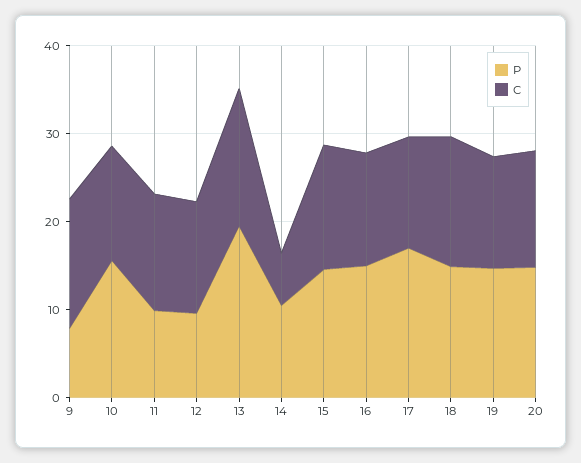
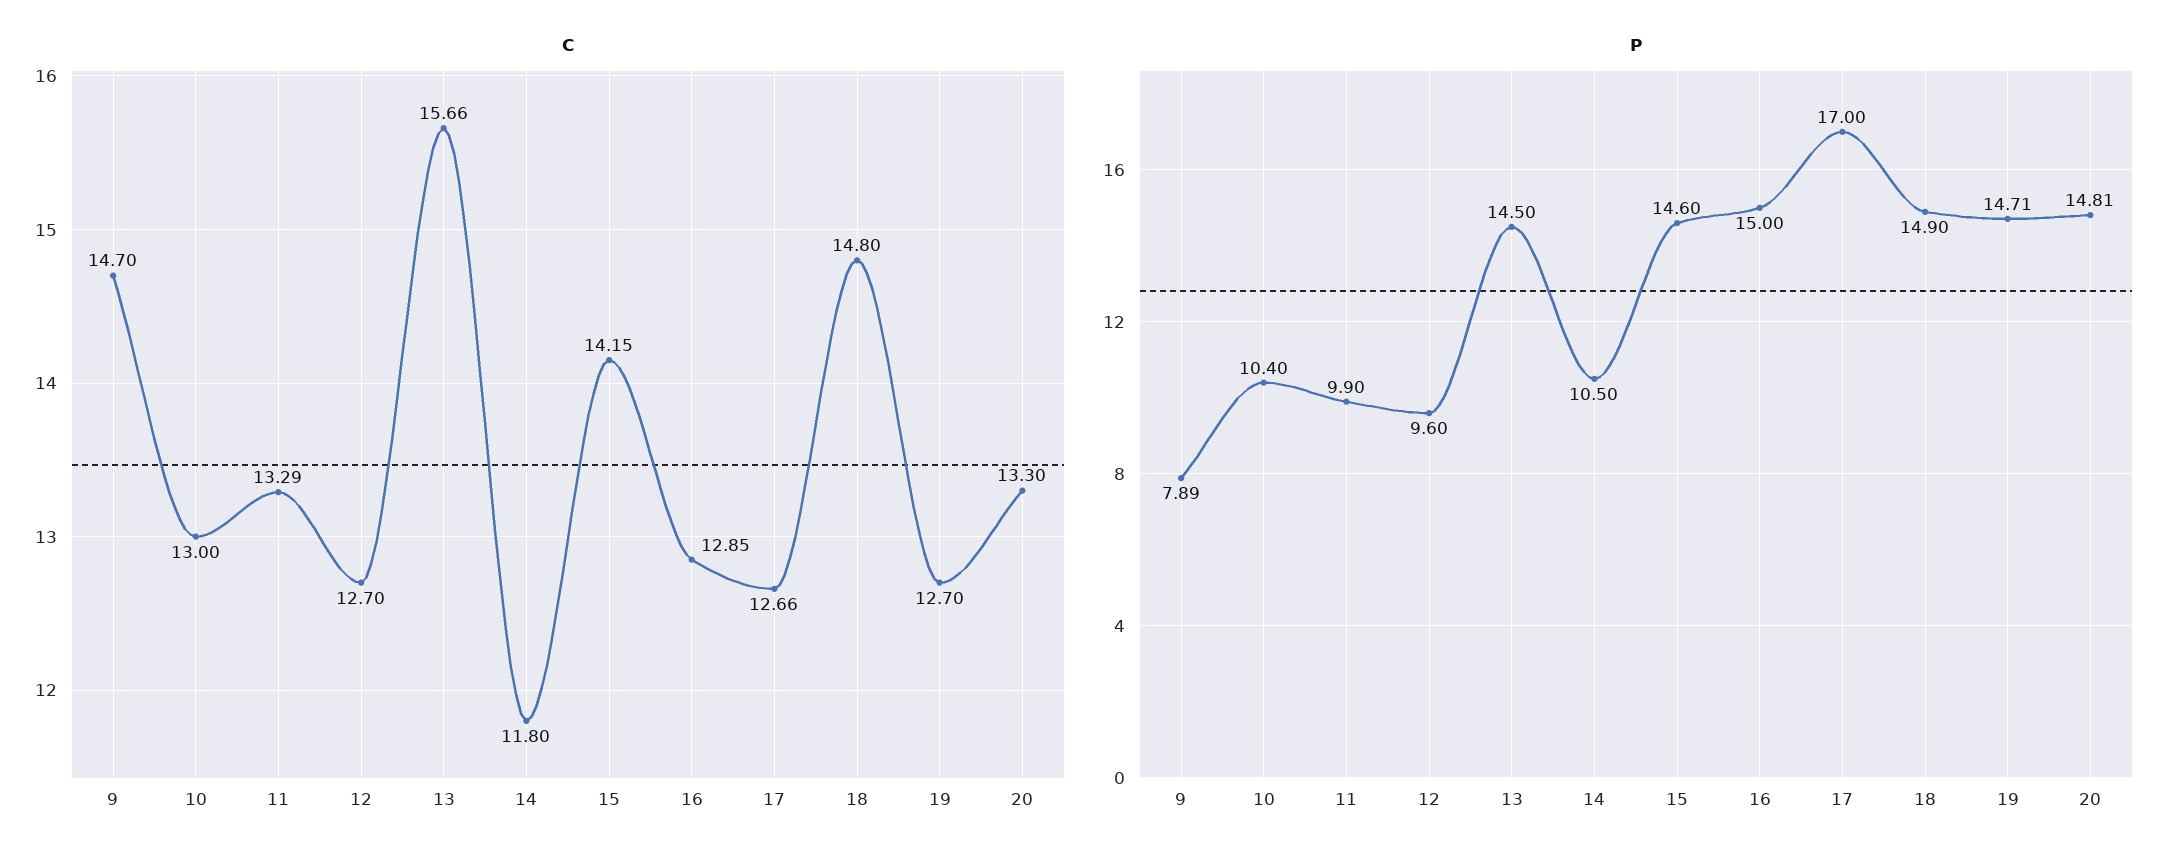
P, 10: 16 -> 10.4
P, 13: 20 -> 14.5
C, 14: 6 -> 11.8

